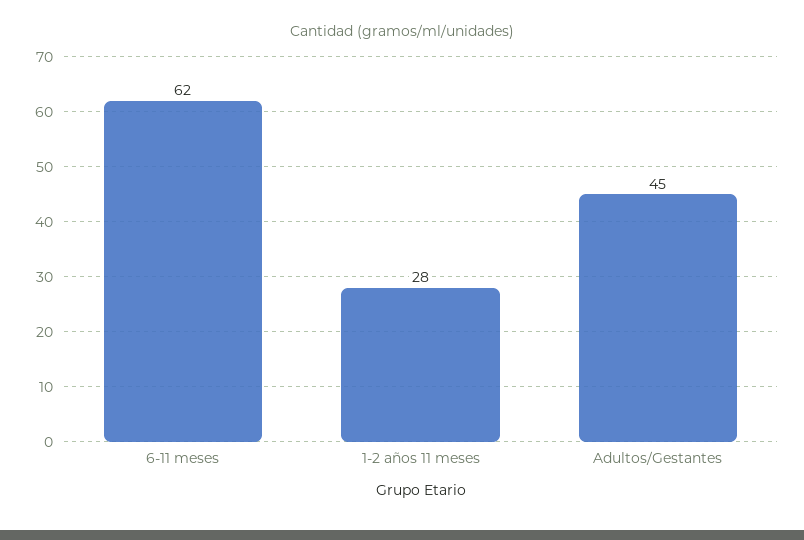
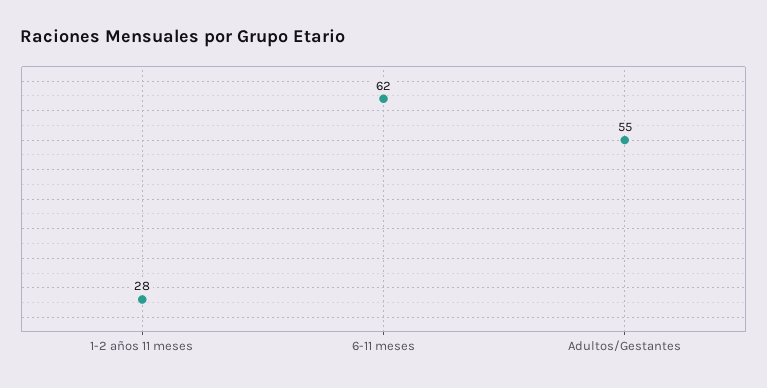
Adultos/Gestantes: 45 -> 55

